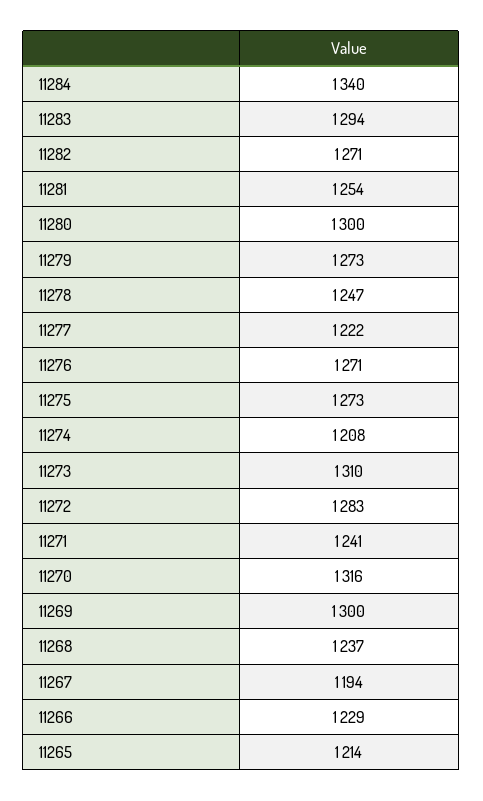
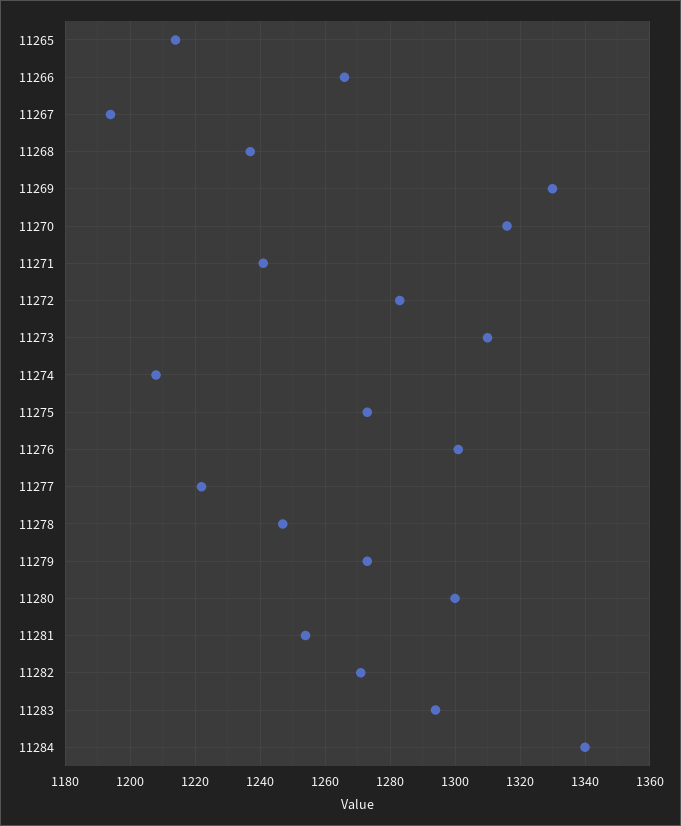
11276: 1271 -> 1300
11269: 1300 -> 1330
11266: 1229 -> 1265

